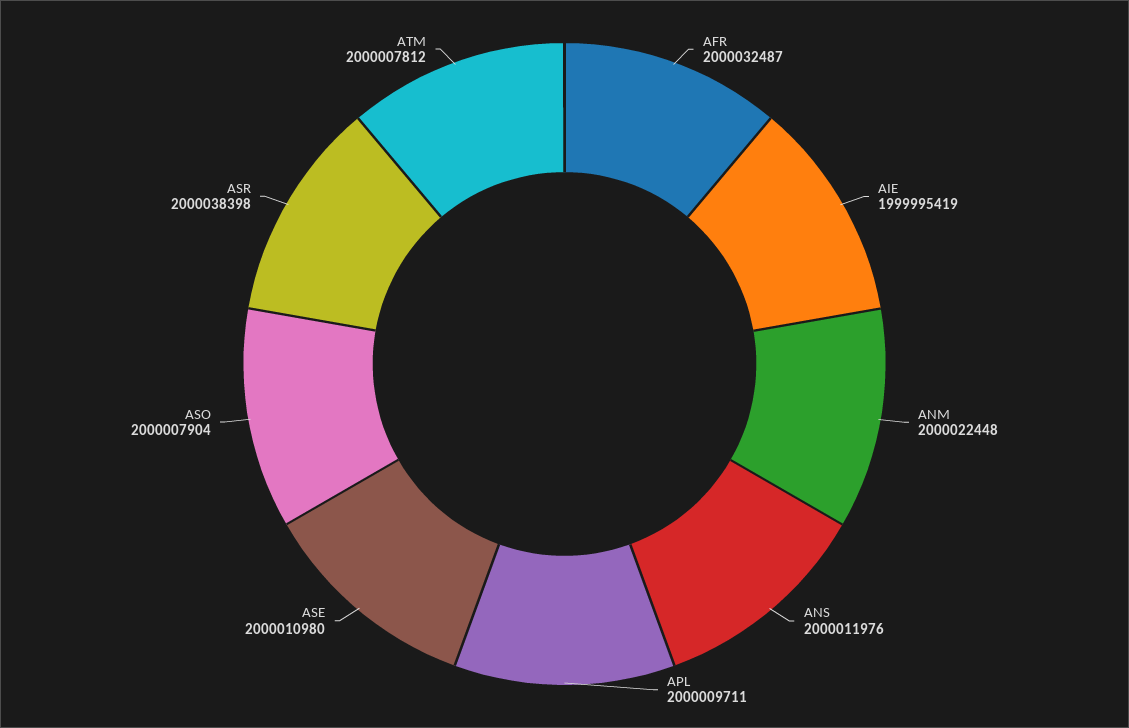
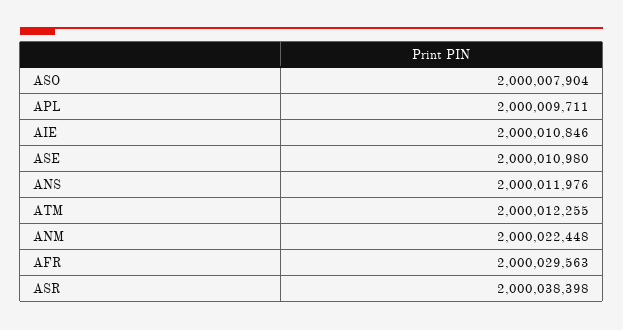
AFR: 2000032487 -> 2000029563
AIE: 1999995419 -> 2000010846
ATM: 2000007812 -> 2000012255

